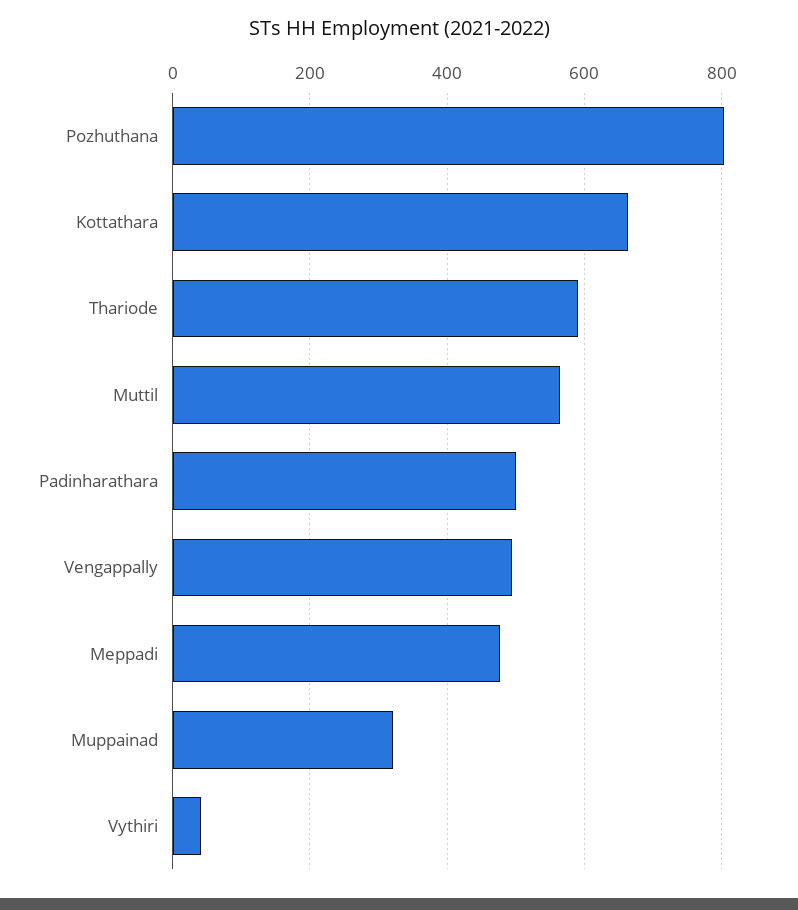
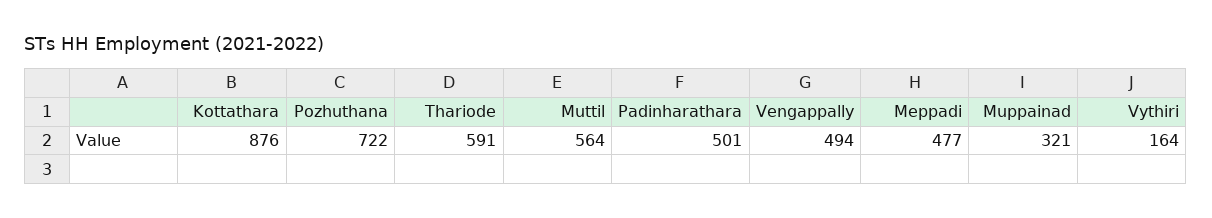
Pozhuthana: 800 -> 722
Kottathara: 660 -> 876
Vythiri: 40 -> 164

